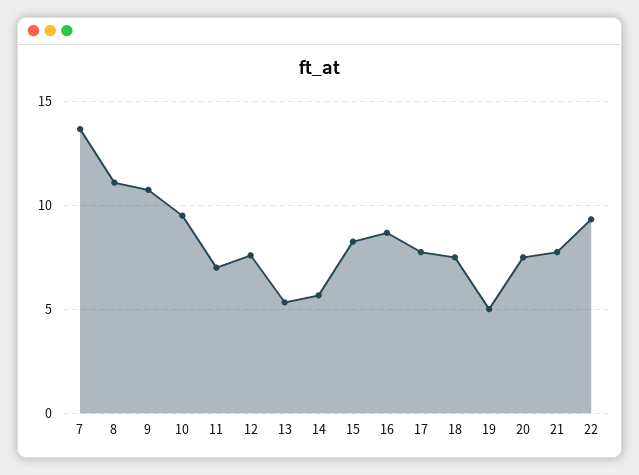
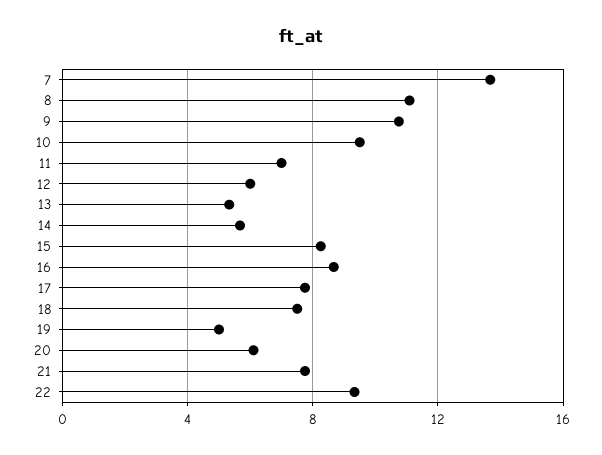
12: 7.5 -> 6
20: 7.5 -> 6

